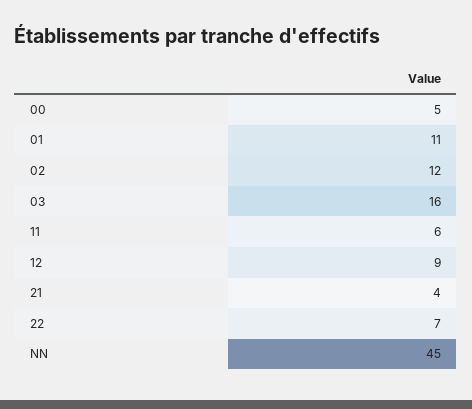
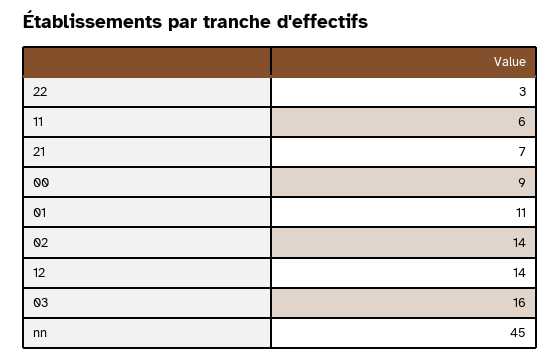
00: 5 -> 9
02: 12 -> 14
12: 9 -> 14
21: 4 -> 7
22: 7 -> 3

